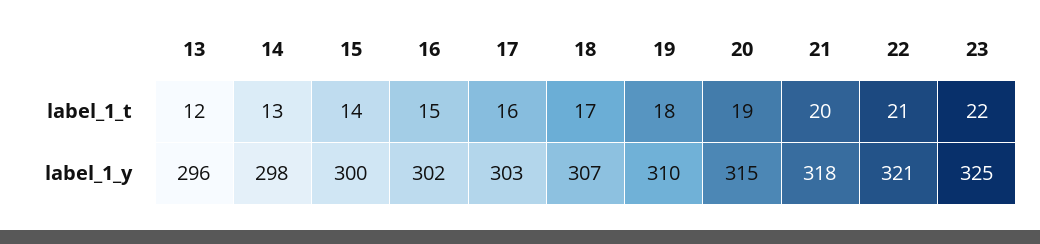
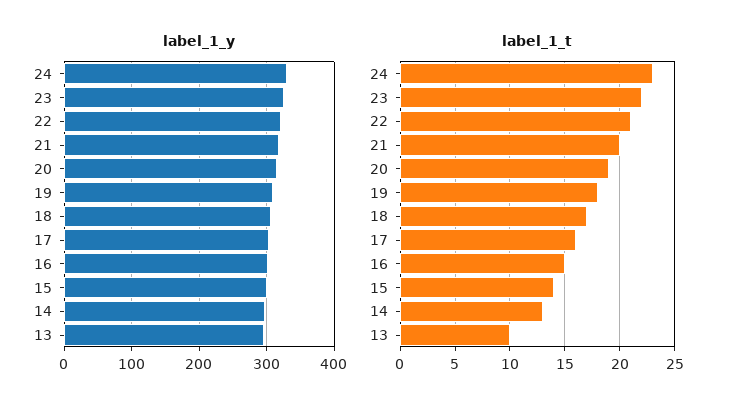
label_1_t, 13: 12 -> 10
label_1_y, 24: none -> 330
label_1_t, 24: none -> 23

